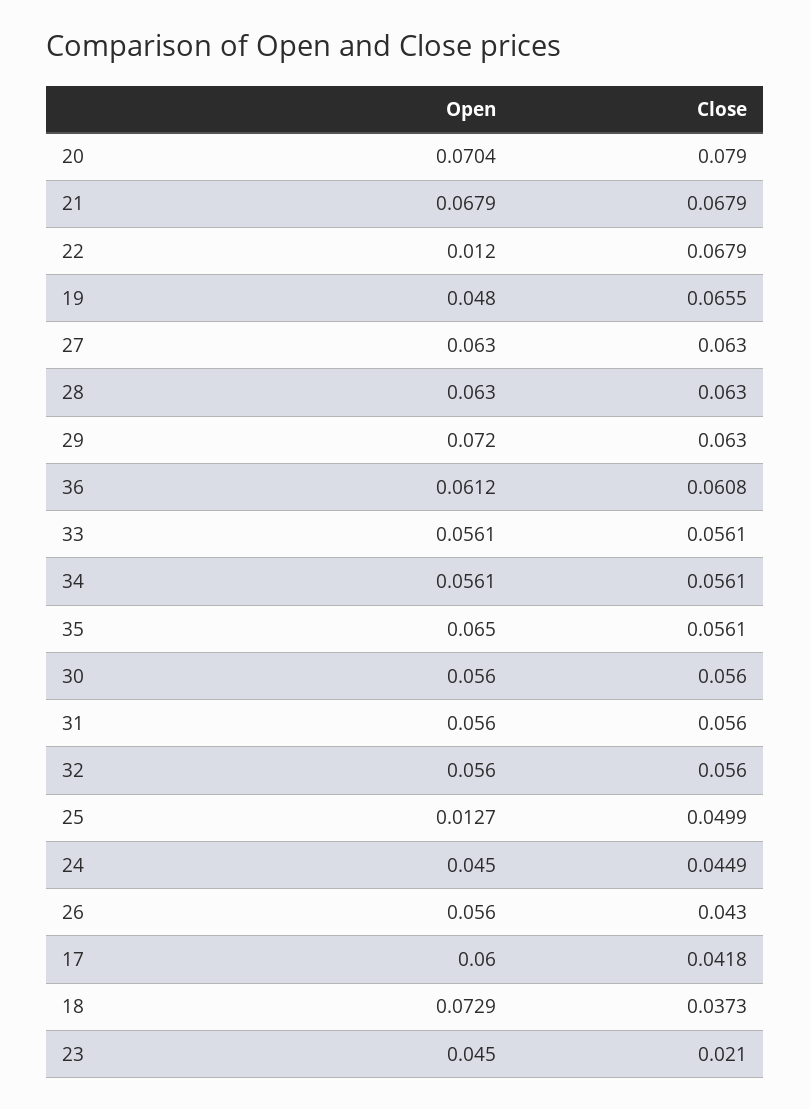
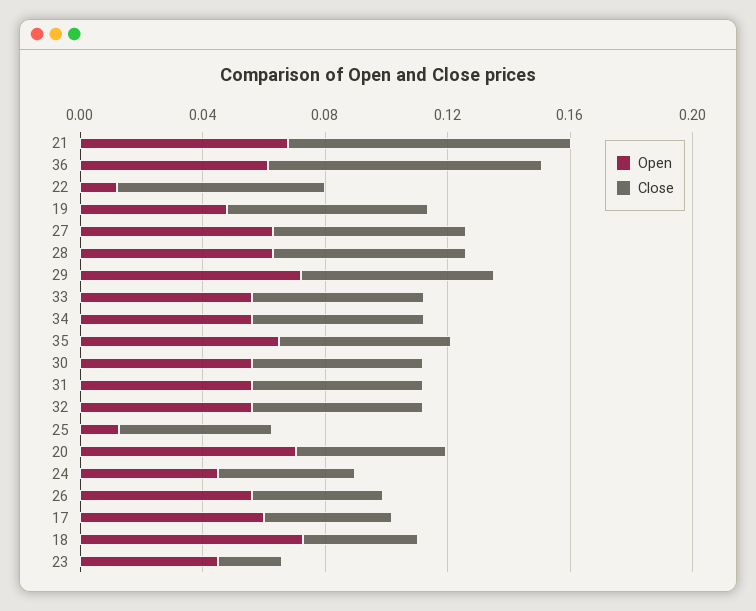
Close, 20: 0.079 -> 0.05
Close, 21: 0.0679 -> 0.09
Close, 36: 0.0608 -> 0.09

